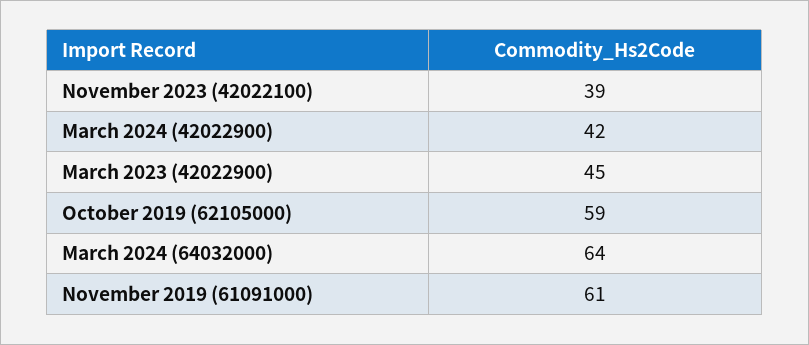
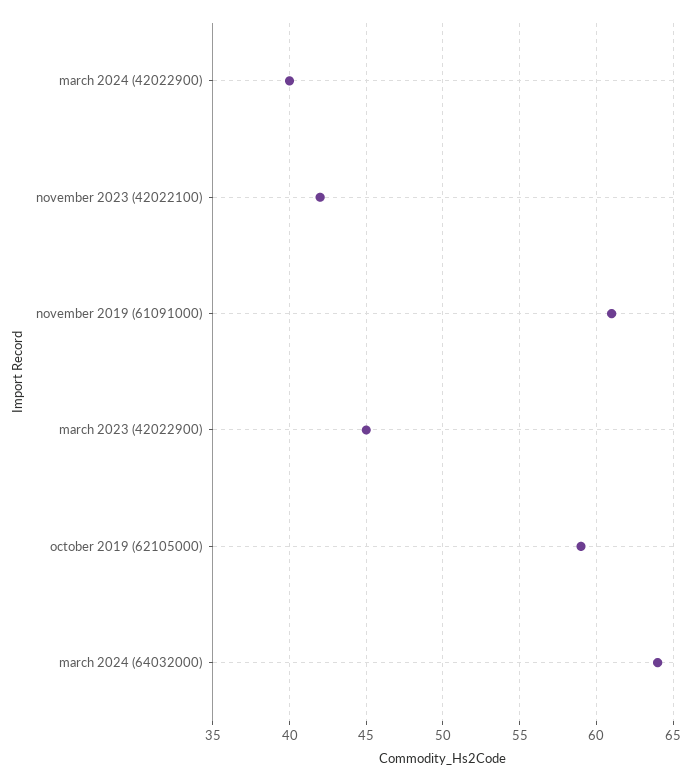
November 2023 (42022100): 39 -> 42
March 2024 (42022900): 42 -> 40

